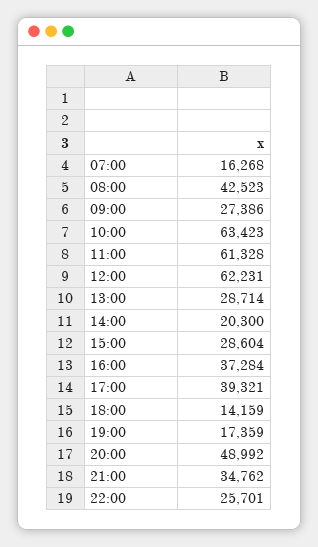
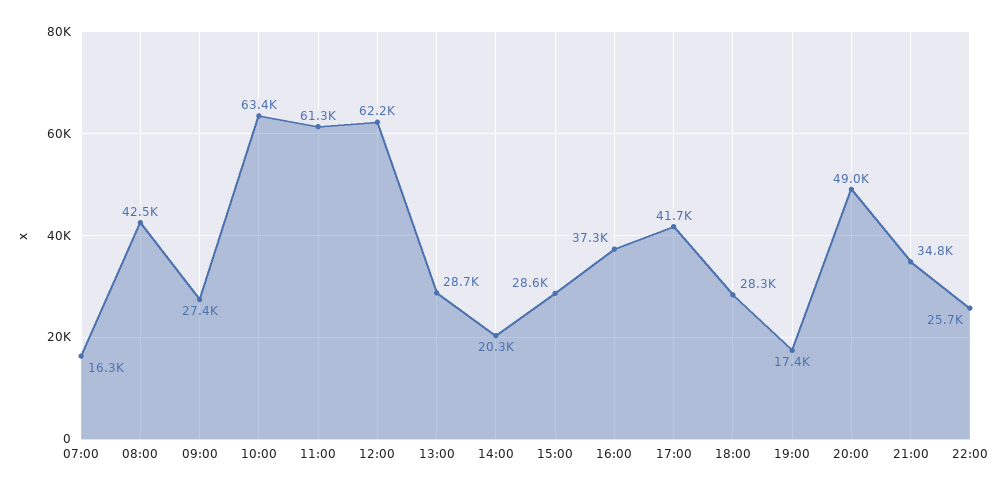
17:00: 39321 -> 41700
18:00: 14159 -> 28300

